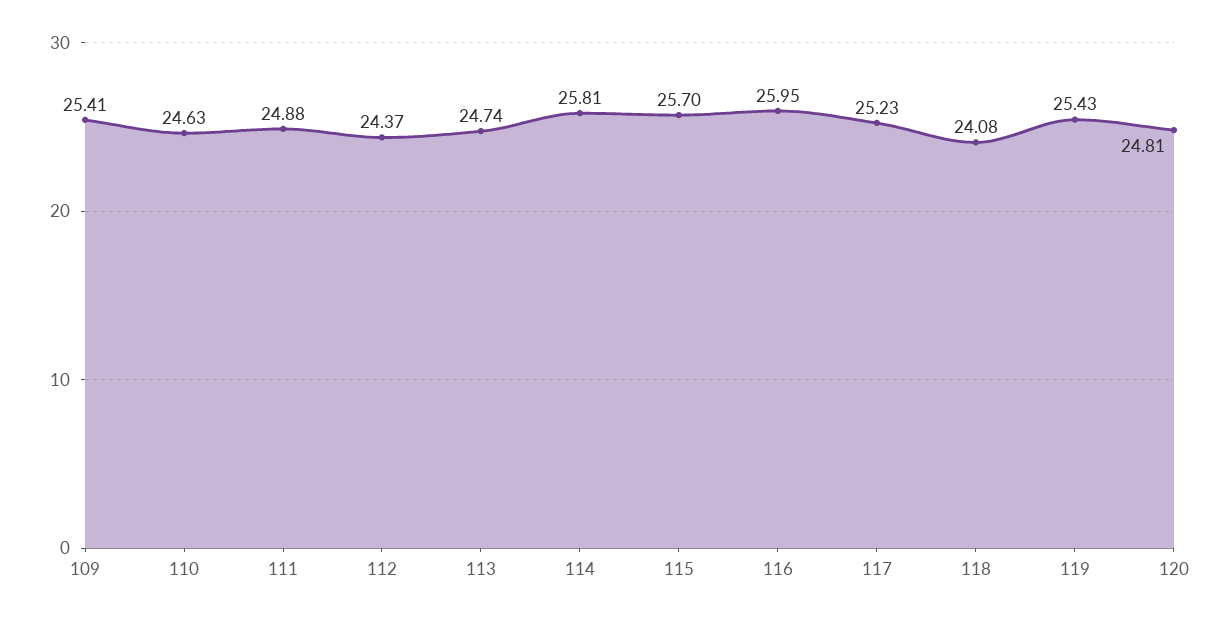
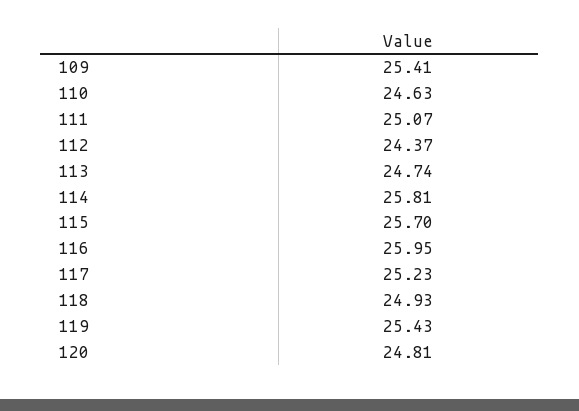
111: 24.88 -> 25.07
118: 24.08 -> 24.93

